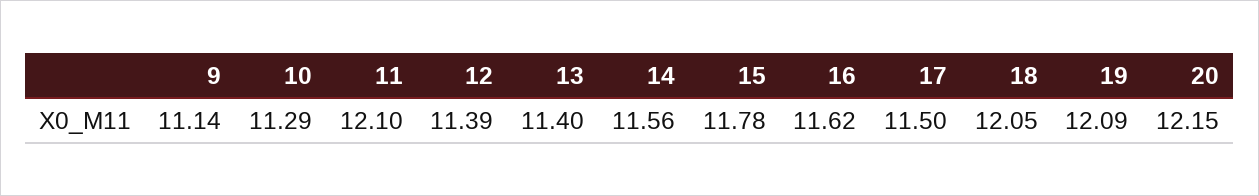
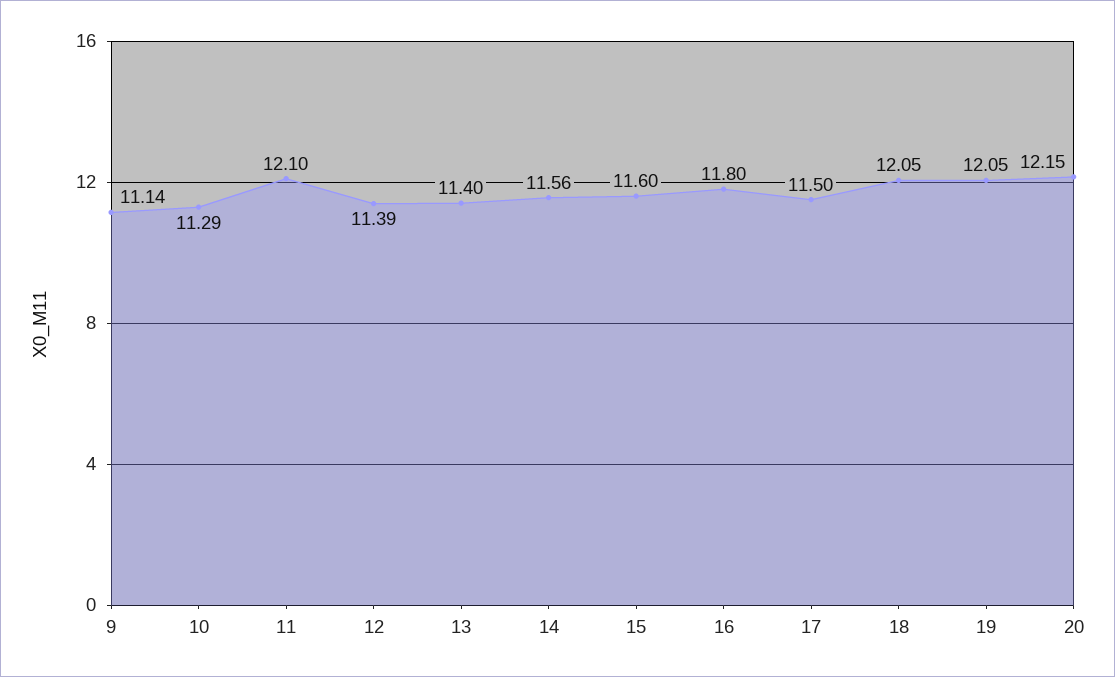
15: 11.78 -> 11.6
16: 11.62 -> 11.8
19: 12.09 -> 12.05

